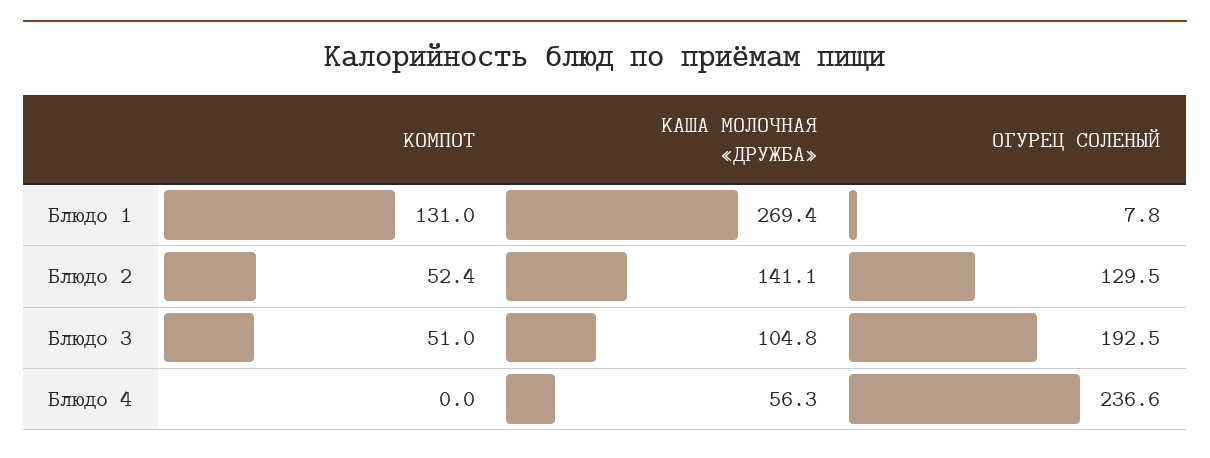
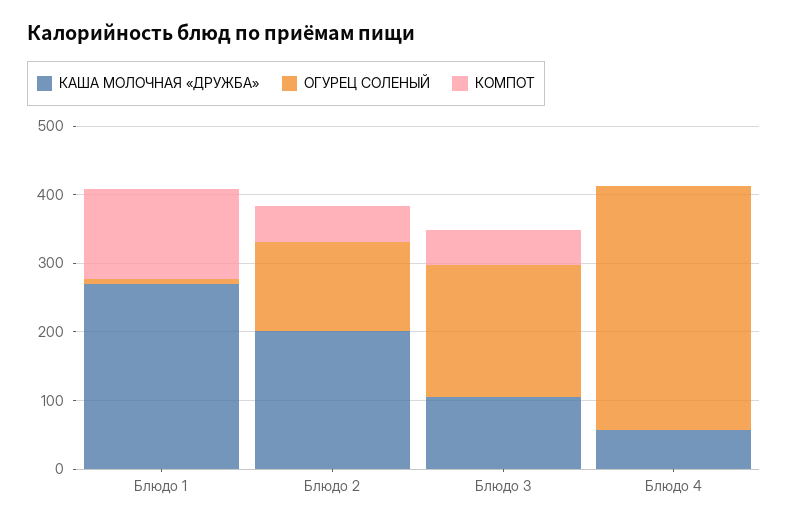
КАША МОЛОЧНАЯ «ДРУЖБА», Блюдо 2: 141.1 -> 200
ОГУРЕЦ СОЛЕНЫЙ, Блюдо 4: 236.6 -> 360

